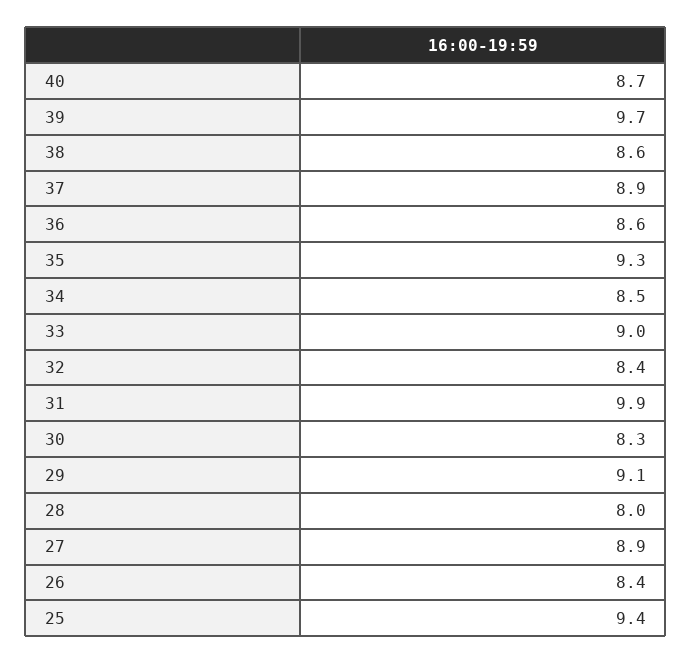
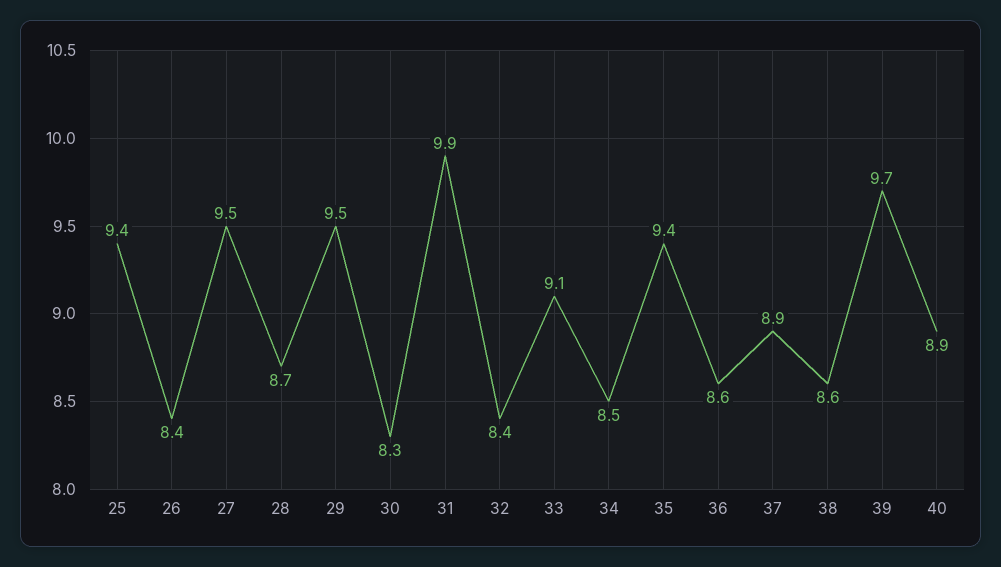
40: 8.7 -> 8.9
35: 9.3 -> 9.4
33: 9 -> 9.1
29: 9.1 -> 9.5
28: 8 -> 8.7
27: 8.9 -> 9.5

